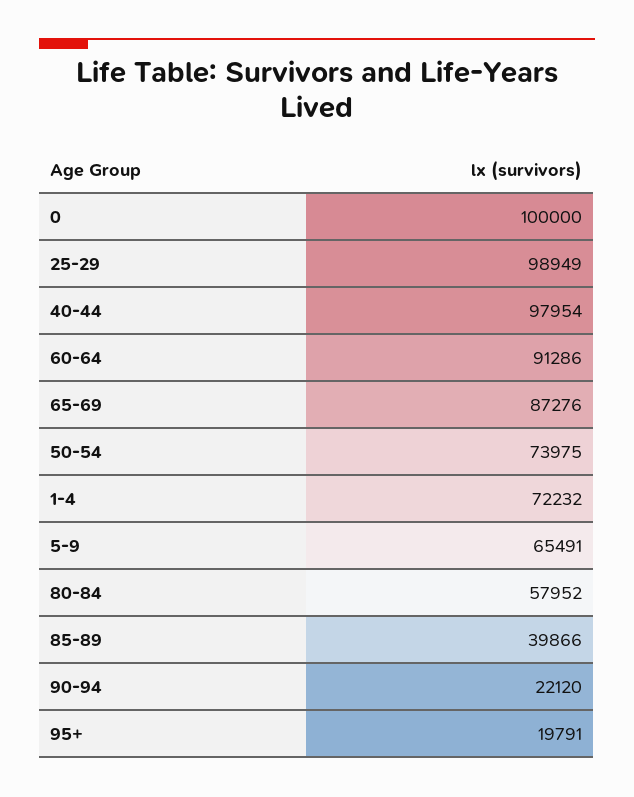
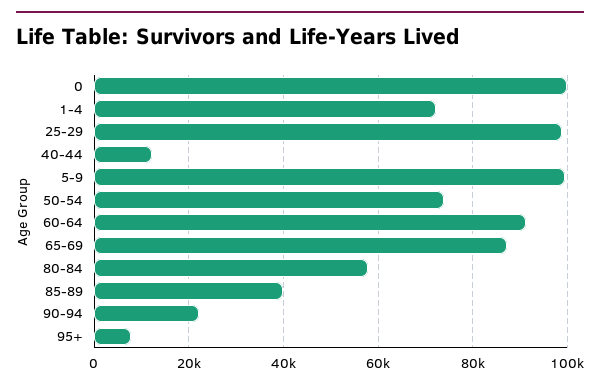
40-44: 97954 -> 12000
5-9: 65491 -> 100000
95+: 19791 -> 8000

